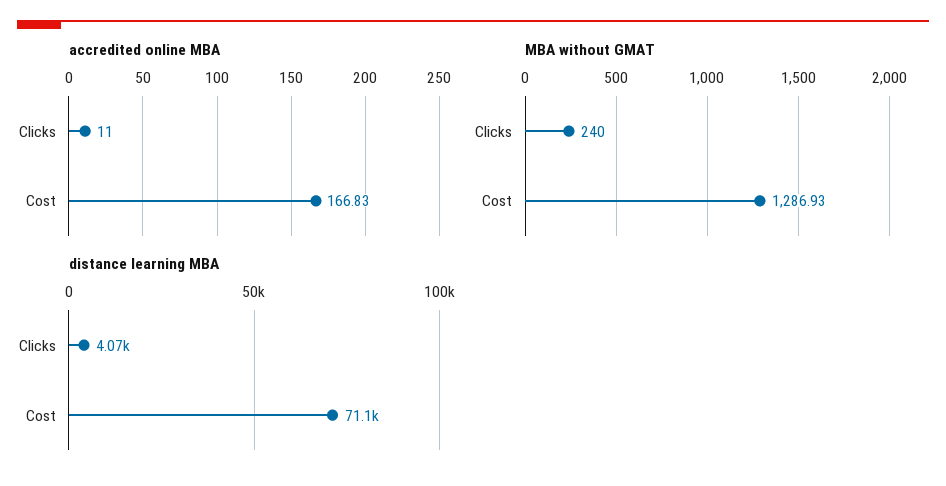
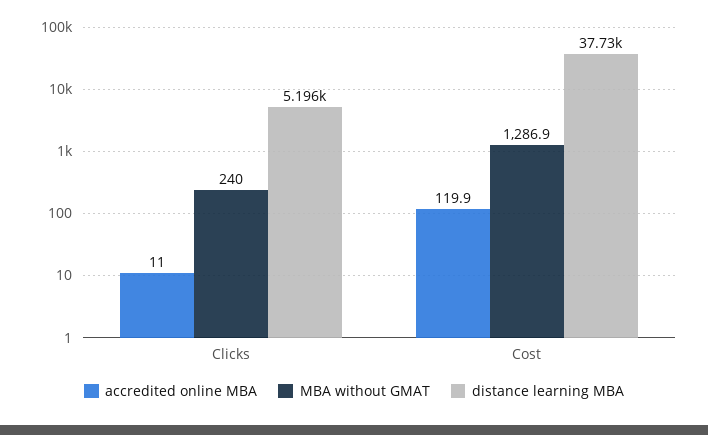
accredited online MBA, Cost: 166.83 -> 119.9
distance learning MBA, Clicks: 4070 -> 5196
distance learning MBA, Cost: 71100 -> 37730

